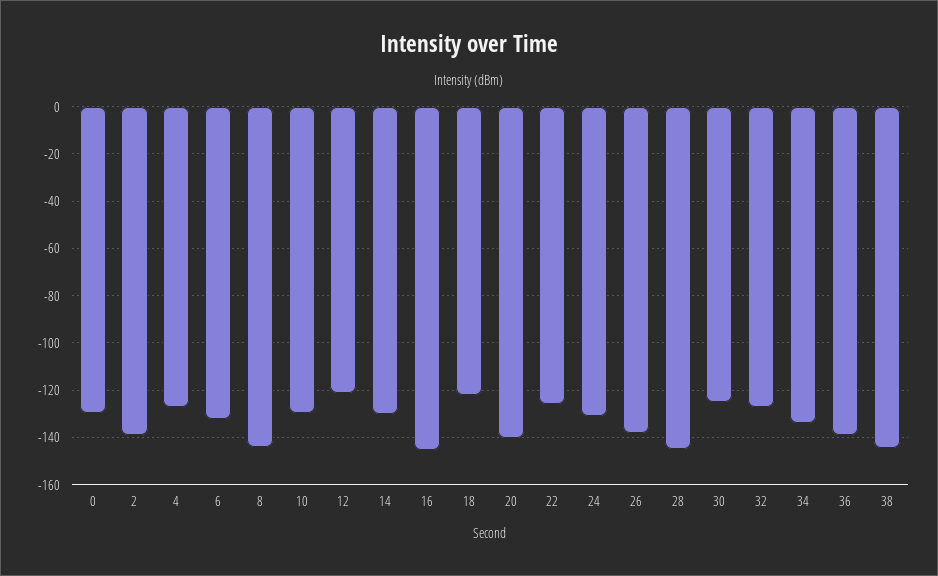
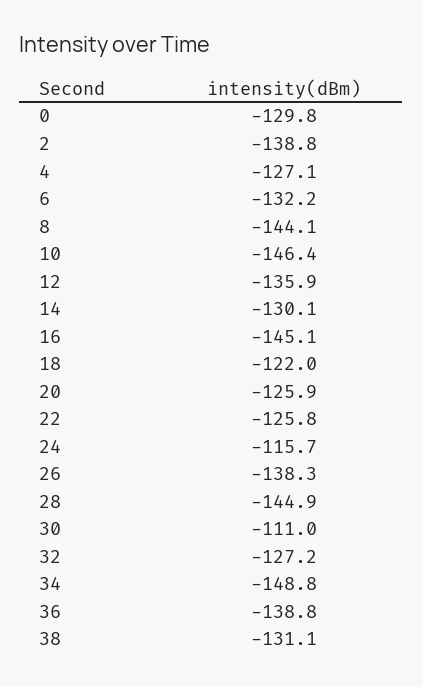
10: -130 -> -146.4
12: -120 -> -135.9
20: -140 -> -125.9
24: -130 -> -115.7
30: -125 -> -111
34: -135 -> -148.8
38: -145 -> -131.1

